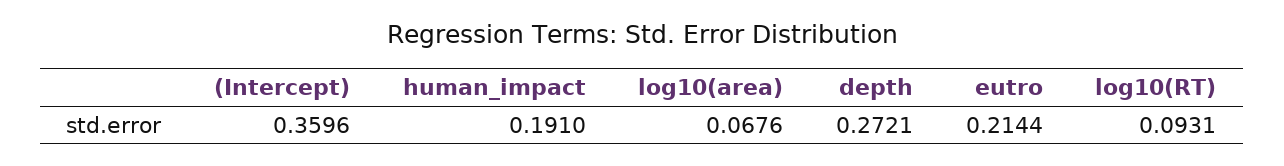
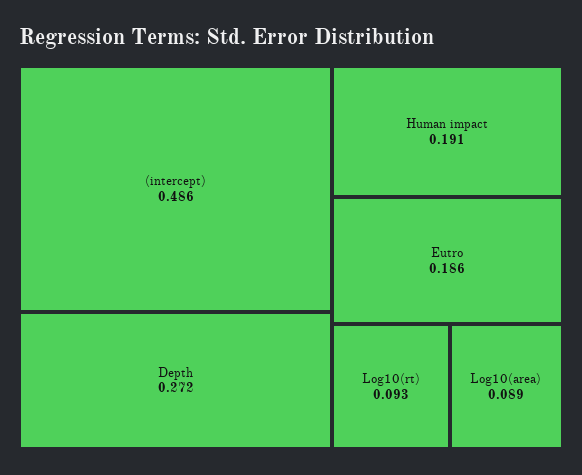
(Intercept): 0.3596 -> 0.486
log10(area): 0.0676 -> 0.089
eutro: 0.2144 -> 0.186

